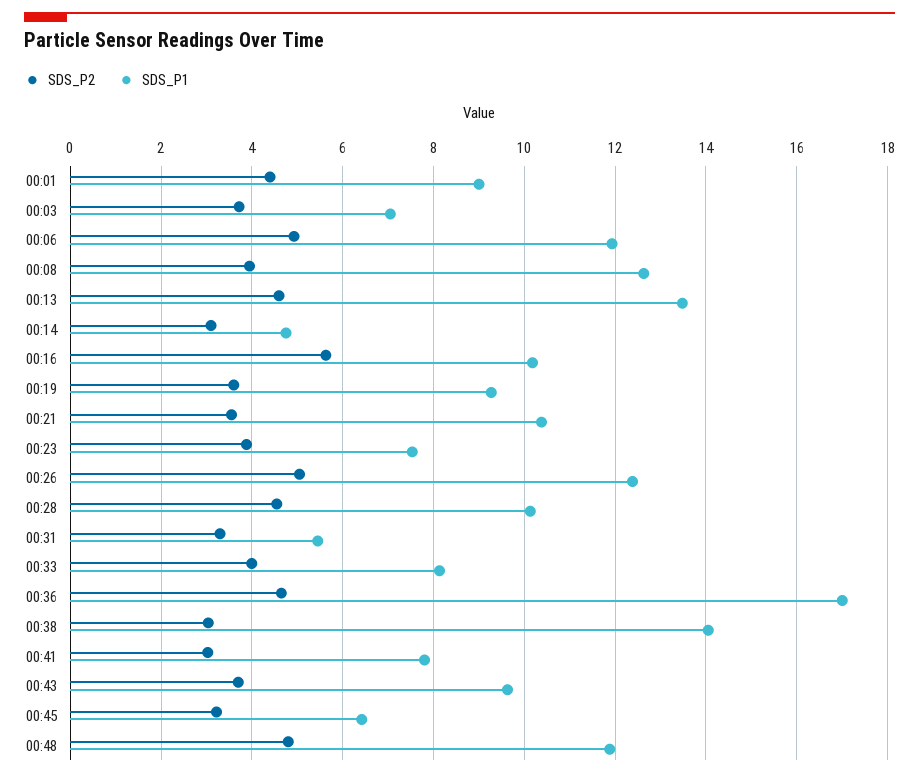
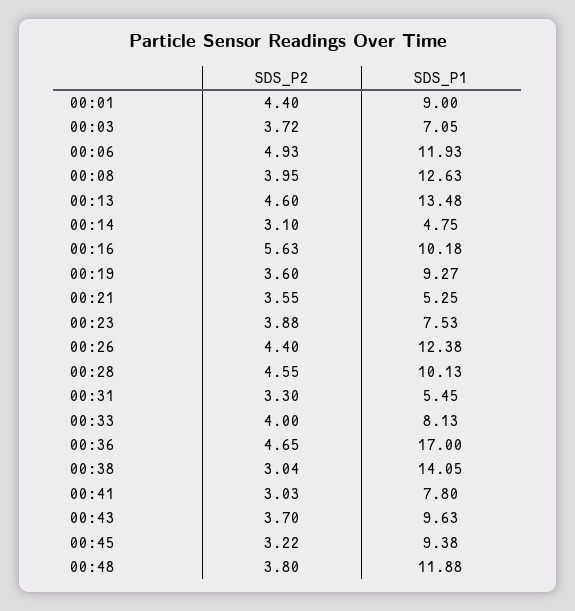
SDS_P1, 00:21: 10.4 -> 5.25
SDS_P2, 00:26: 5 -> 4.4
SDS_P1, 00:45: 6.4 -> 9.38
SDS_P2, 00:48: 4.8 -> 3.8

